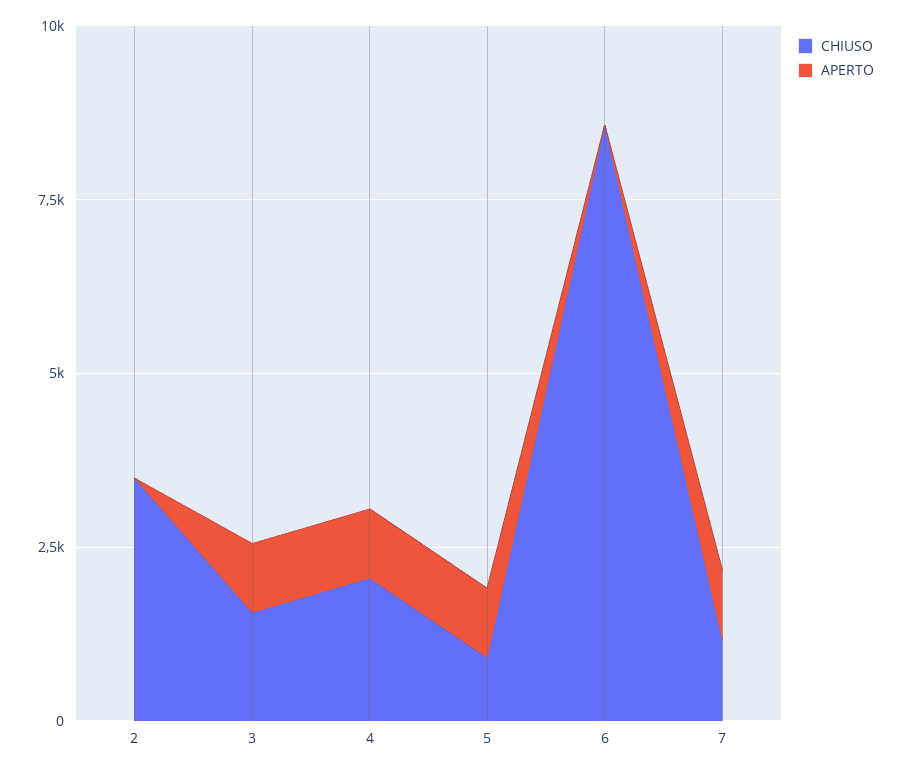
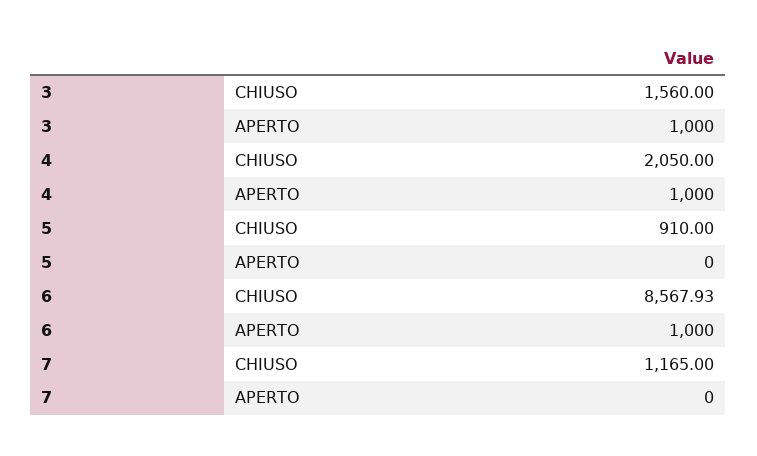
CHIUSO, 2: 3500 -> none
APERTO, 2: 0 -> none
APERTO, 5: 1000 -> 0
APERTO, 6: 0 -> 1000
APERTO, 7: 1000 -> 0

